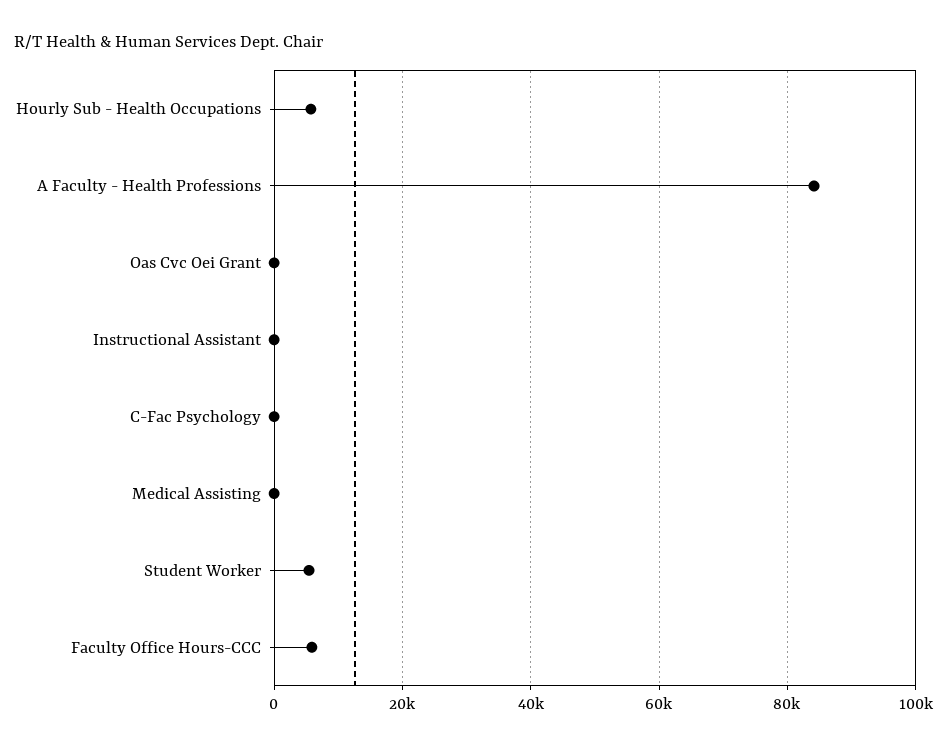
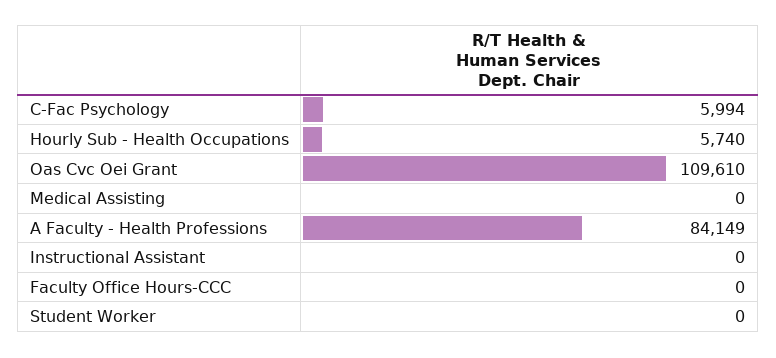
Oas Cvc Oei Grant: 0 -> 109610
C-Fac Psychology: 0 -> 5994
Student Worker: 6000 -> 0
Faculty Office Hours-CCC: 6000 -> 0

